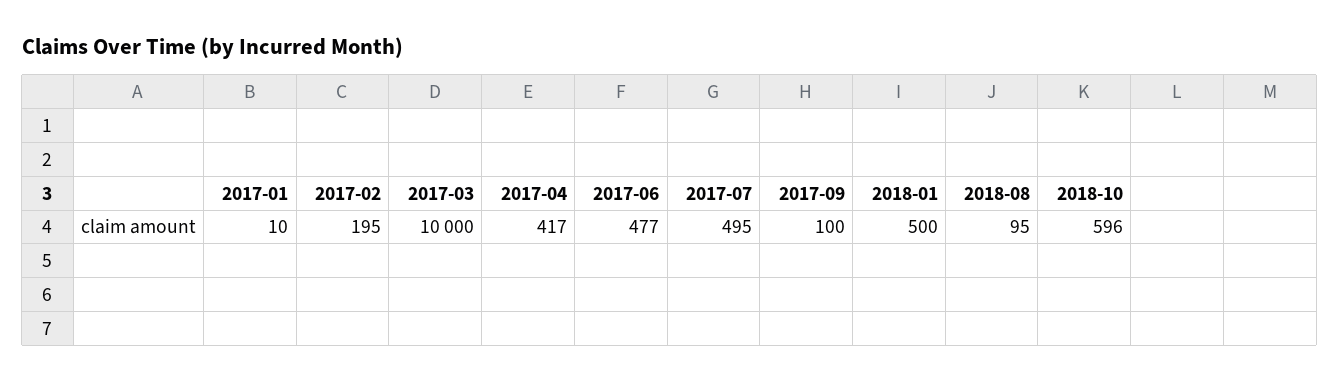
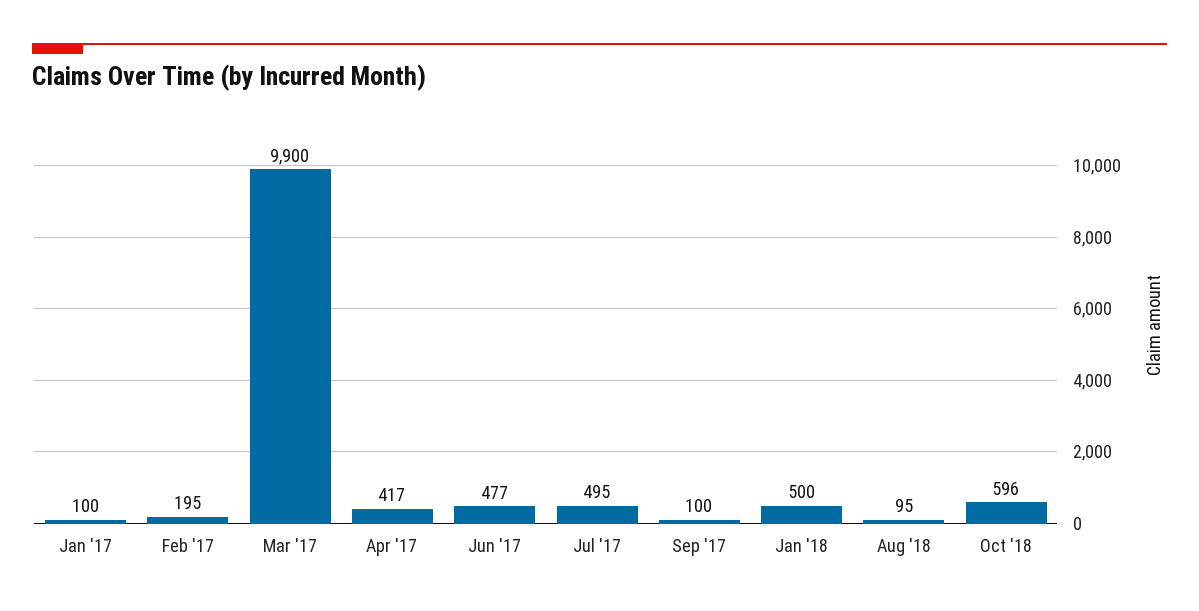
2017-01: 10 -> 100
2017-03: 10000 -> 9900

